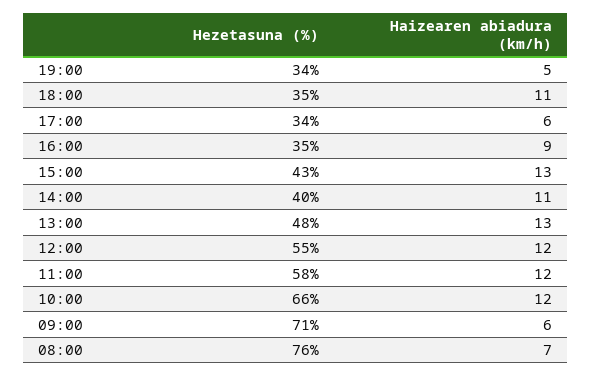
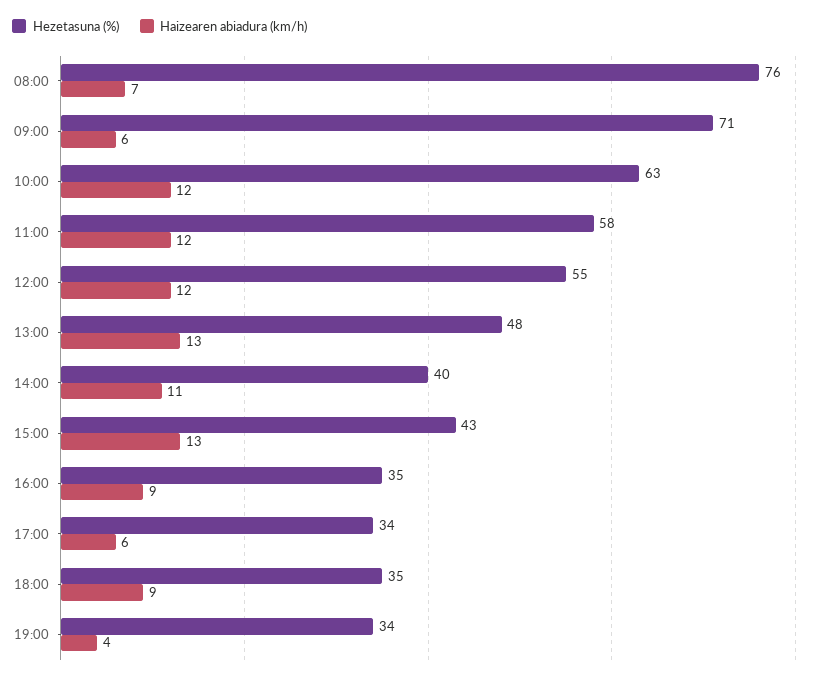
Haizearen abiadura (km/h), 19:00: 5 -> 4
Haizearen abiadura (km/h), 18:00: 11 -> 9
Hezetasuna (%), 10:00: 66 -> 63

